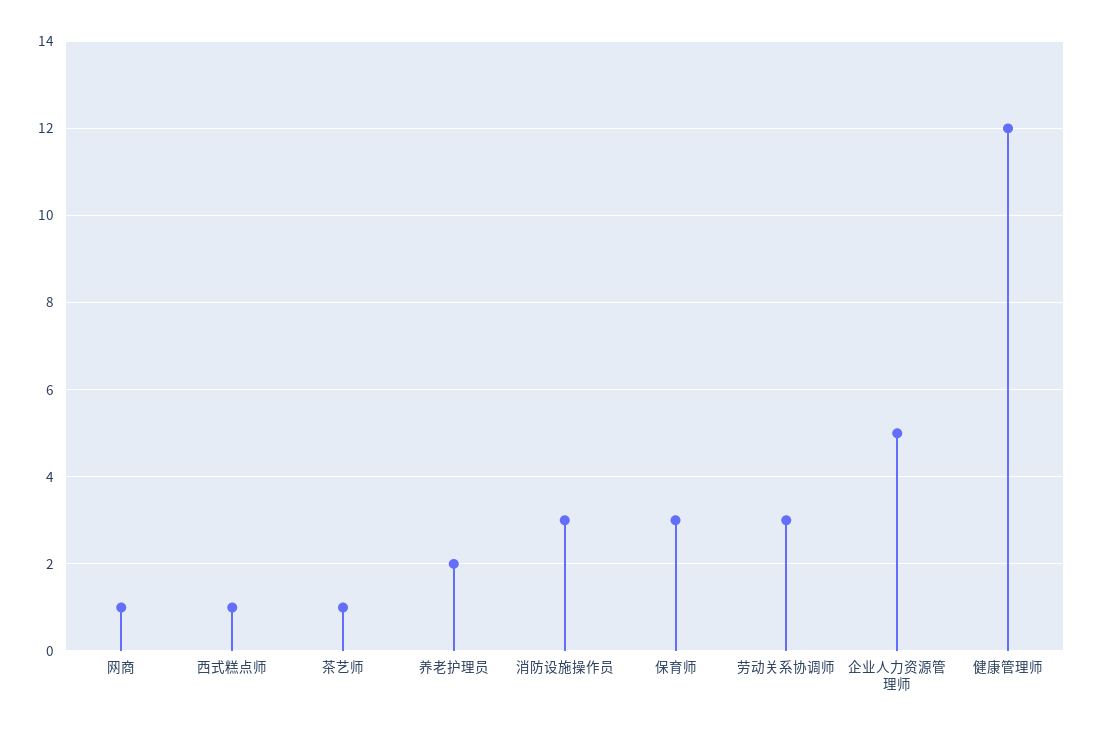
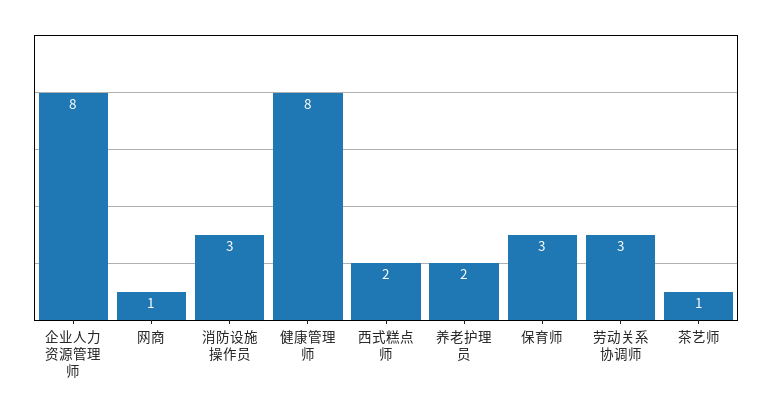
西式糕点师: 1 -> 2
企业人力资源管理师: 5 -> 8
健康管理师: 12 -> 8

